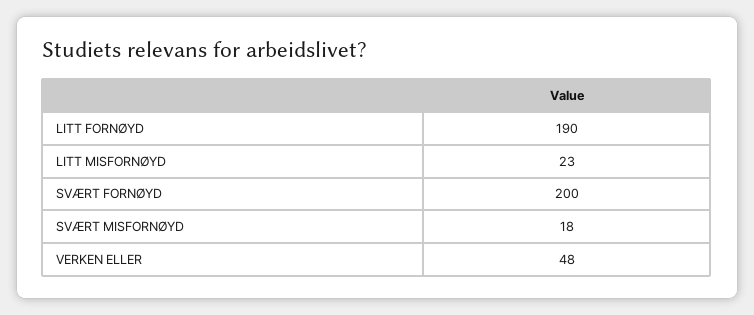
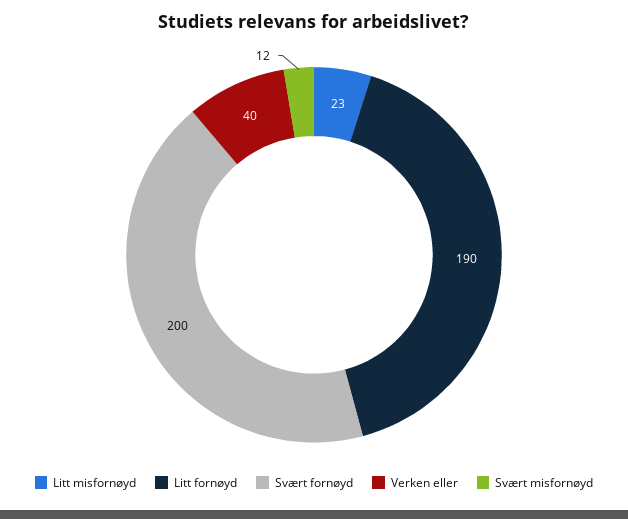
SVÆRT MISFORNØYD: 18 -> 12
VERKEN ELLER: 48 -> 40

